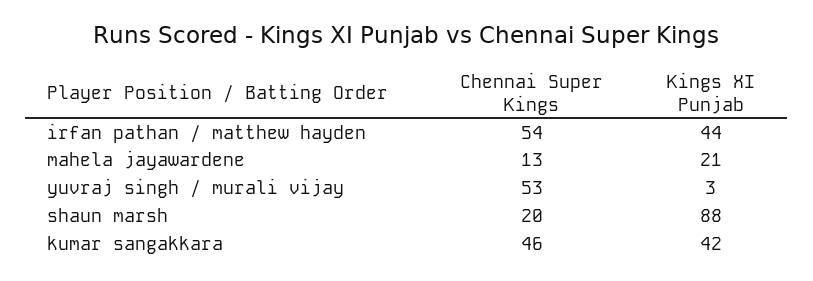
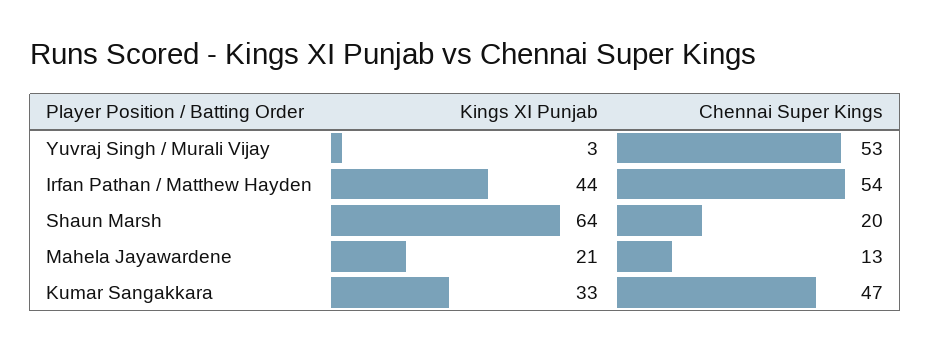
Kings XI Punjab, shaun marsh: 88 -> 64
Chennai Super Kings, kumar sangakkara: 46 -> 47
Kings XI Punjab, kumar sangakkara: 42 -> 33

